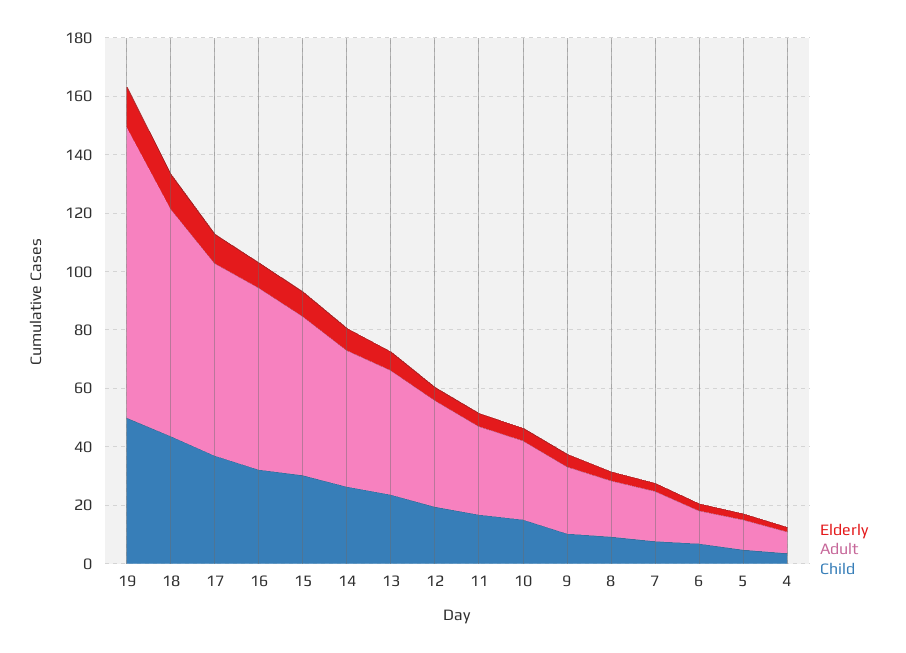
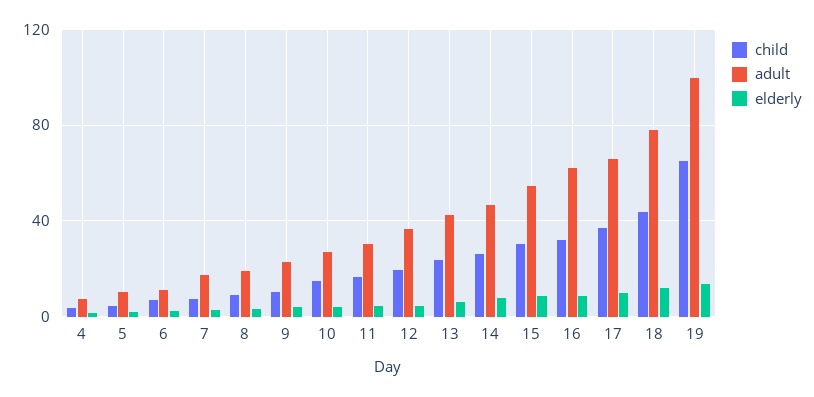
Child, 19: 50 -> 65

